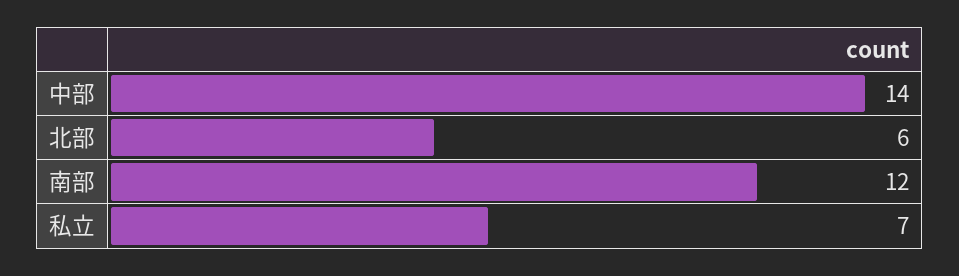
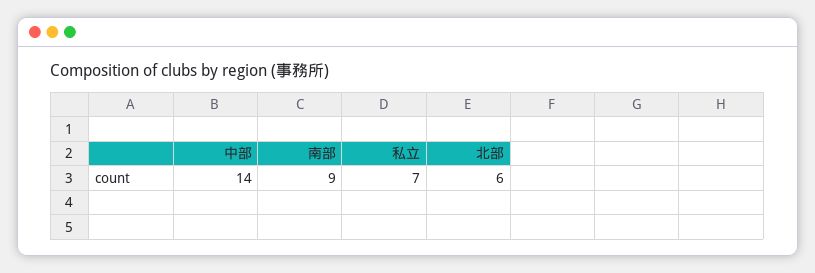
南部: 12 -> 9

